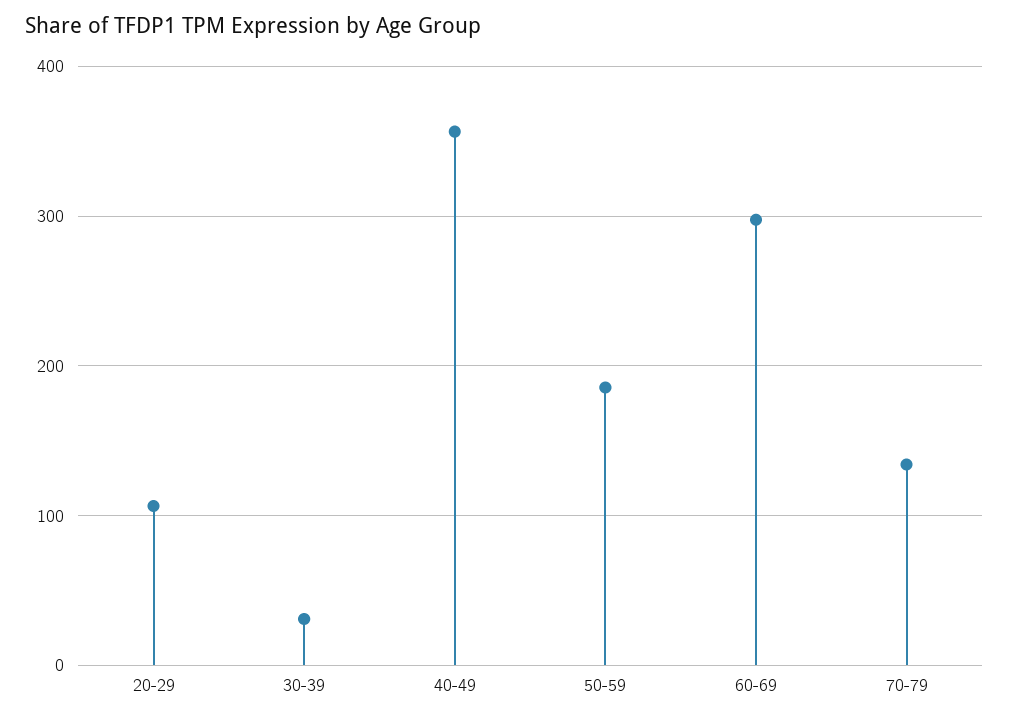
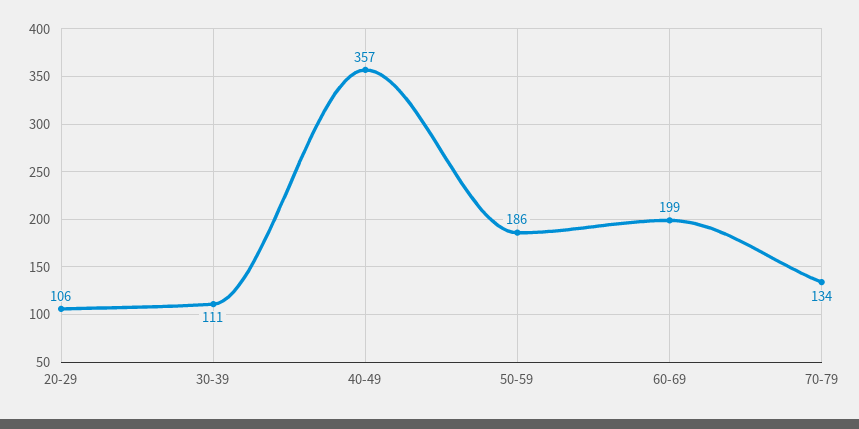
30-39: 30 -> 111
60-69: 300 -> 199

